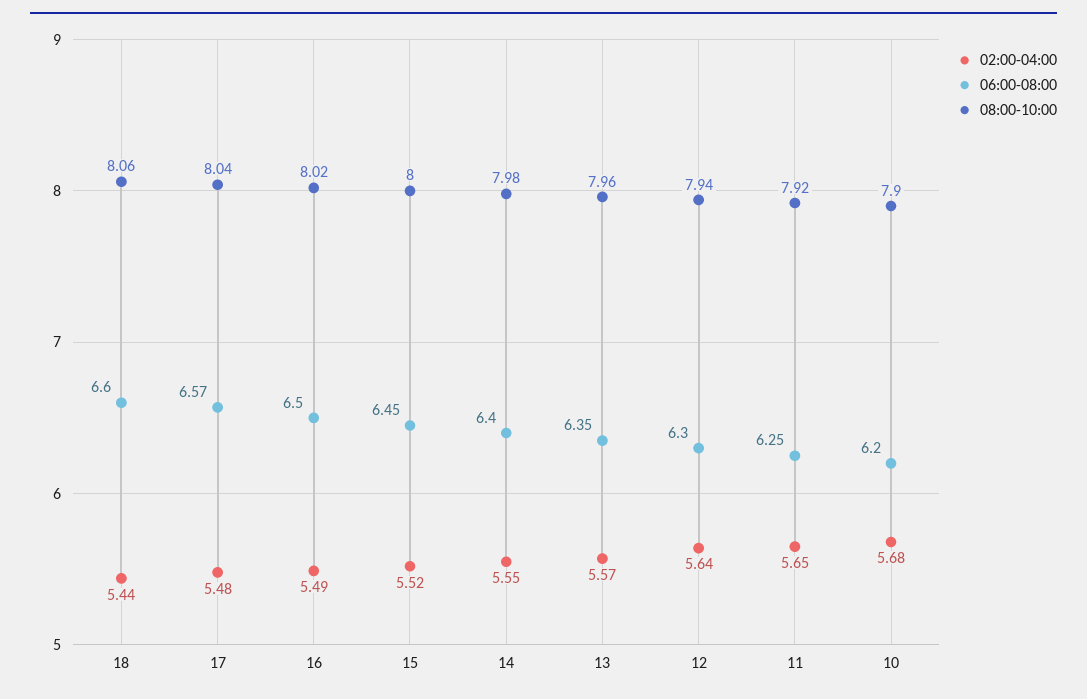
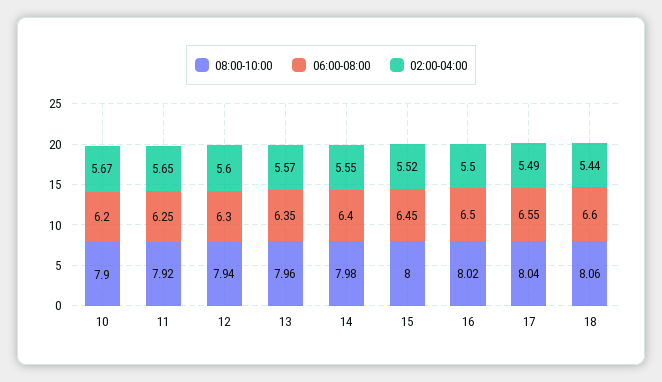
02:00-04:00, 17: 5.48 -> 5.49
06:00-08:00, 17: 6.57 -> 6.55
02:00-04:00, 16: 5.49 -> 5.5
02:00-04:00, 12: 5.64 -> 5.6
02:00-04:00, 10: 5.68 -> 5.67

